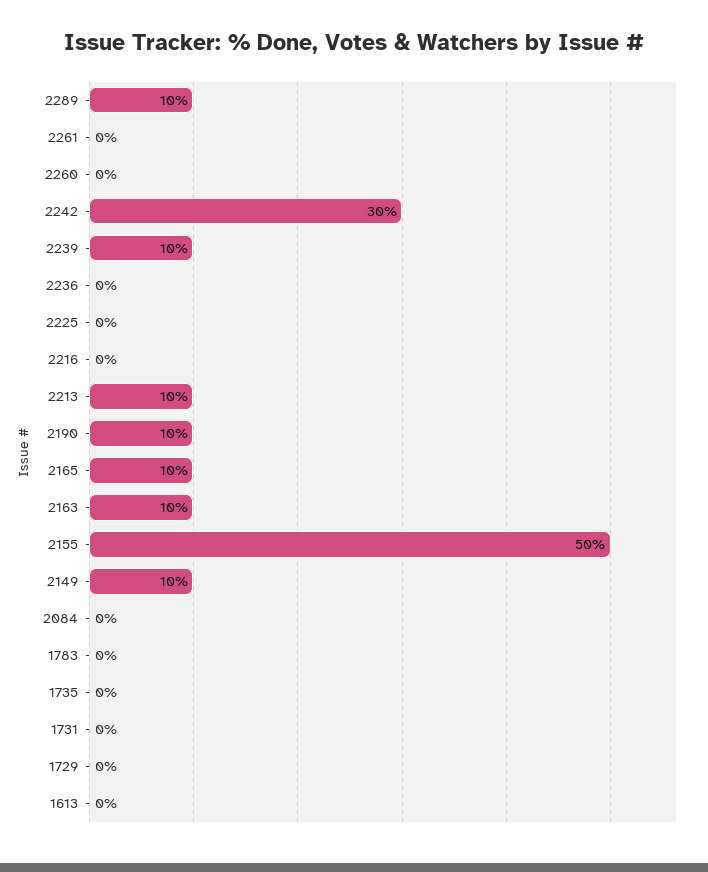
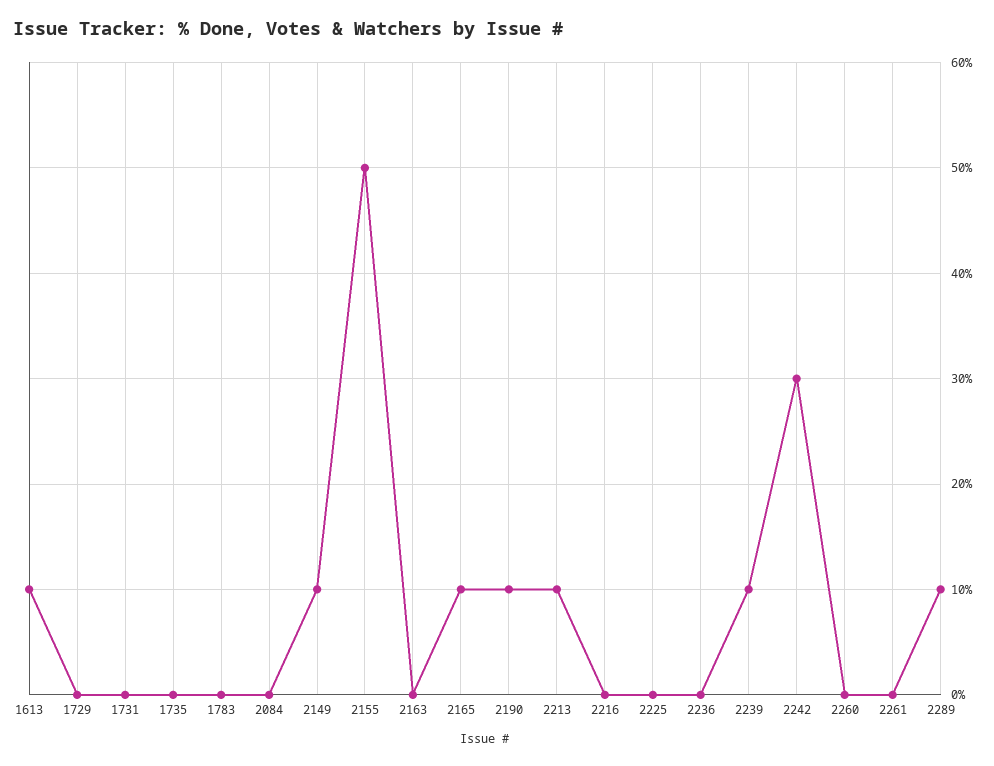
2163: 10 -> 0
1613: 0 -> 10

